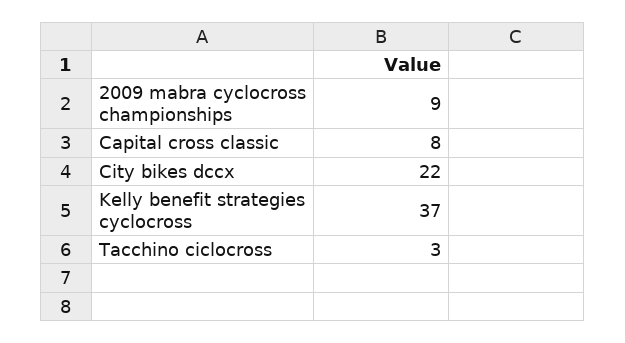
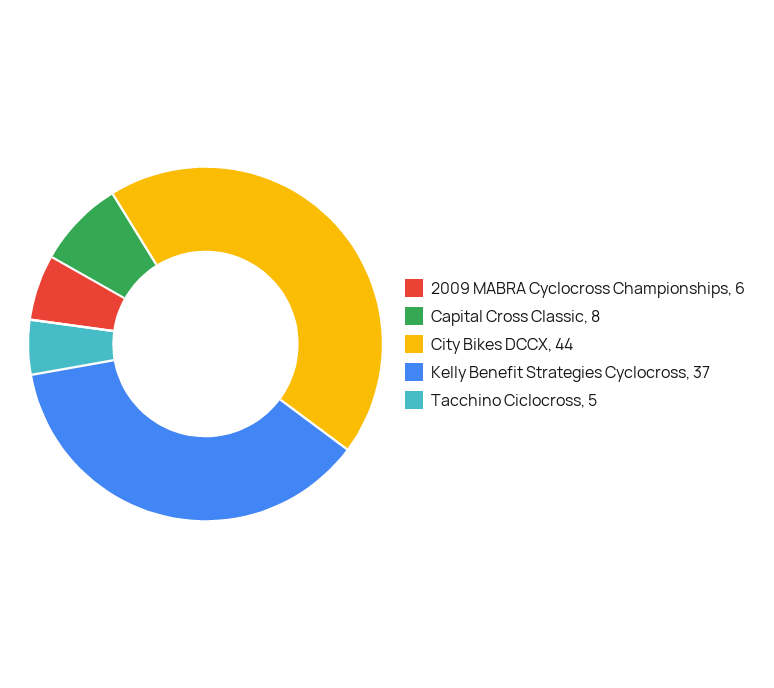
2009 mabra cyclocross championships: 9 -> 6
City bikes dccx: 22 -> 44
Tacchino ciclocross: 3 -> 5

